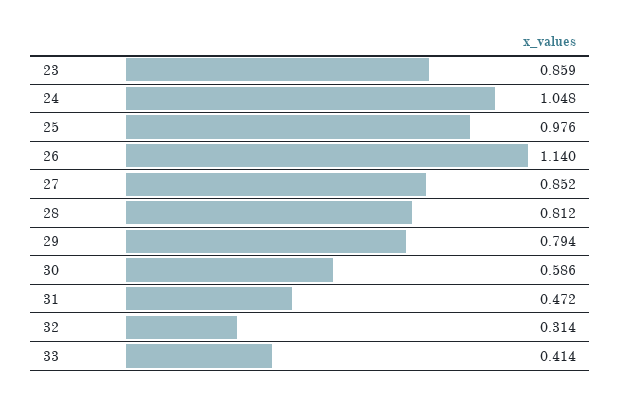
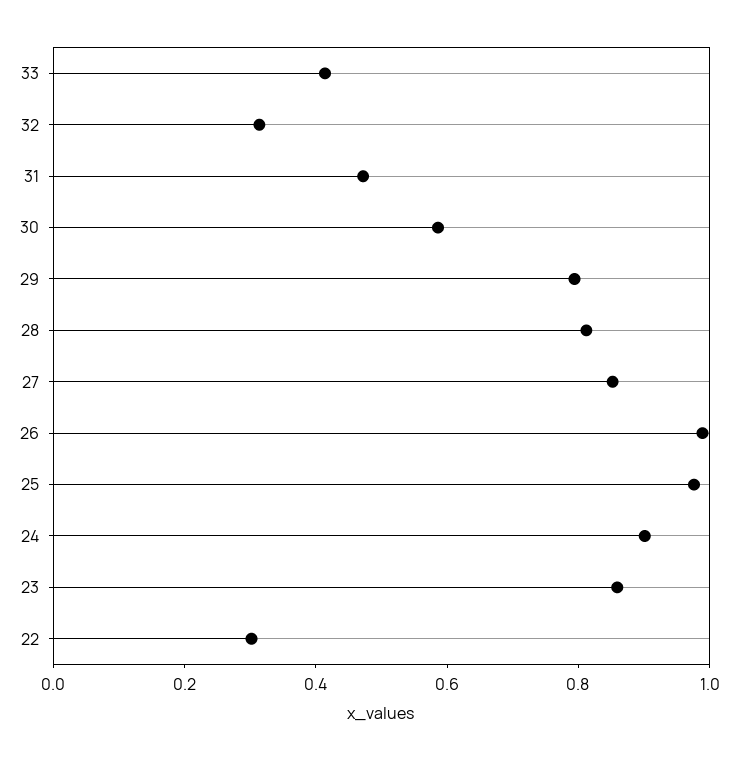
24: 1.048 -> 0.9
26: 1.14 -> 1
22: none -> 0.3

